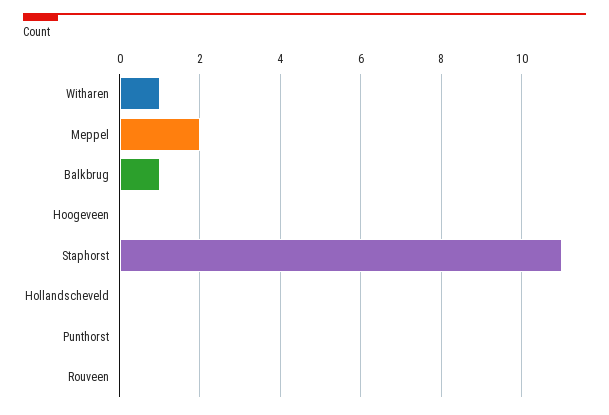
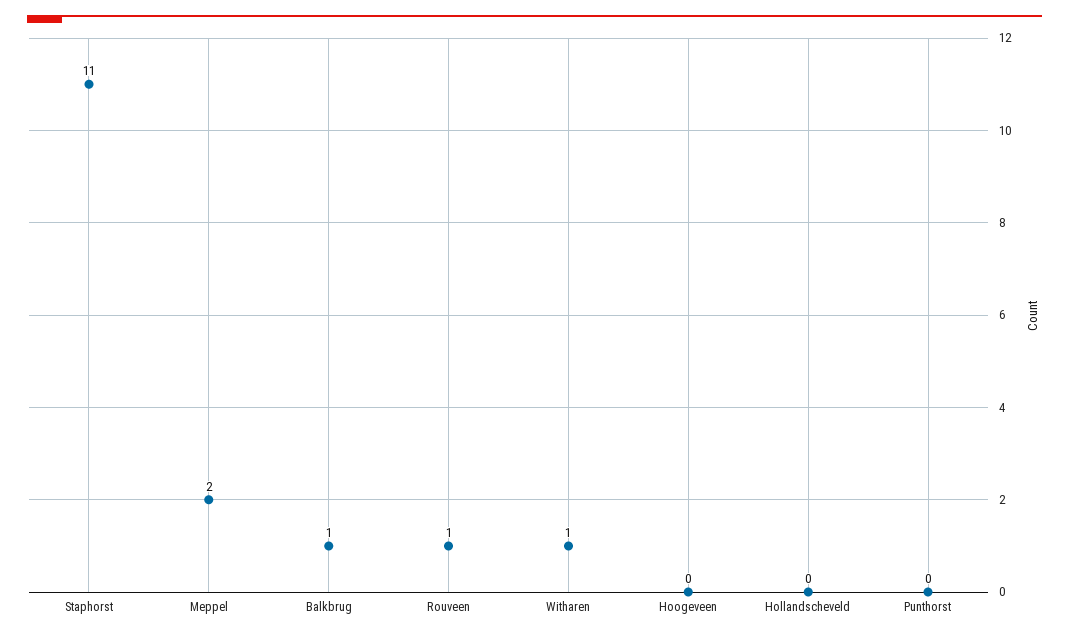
Rouveen: 0 -> 1

